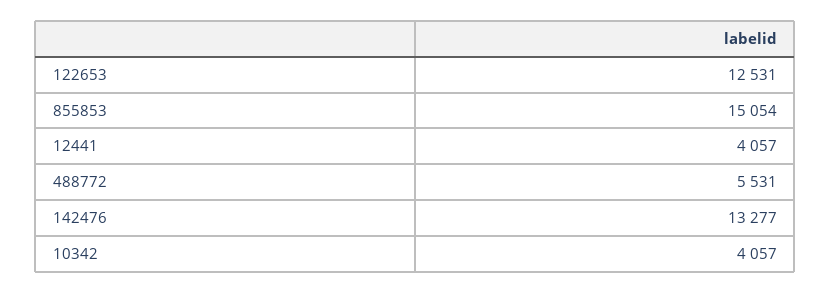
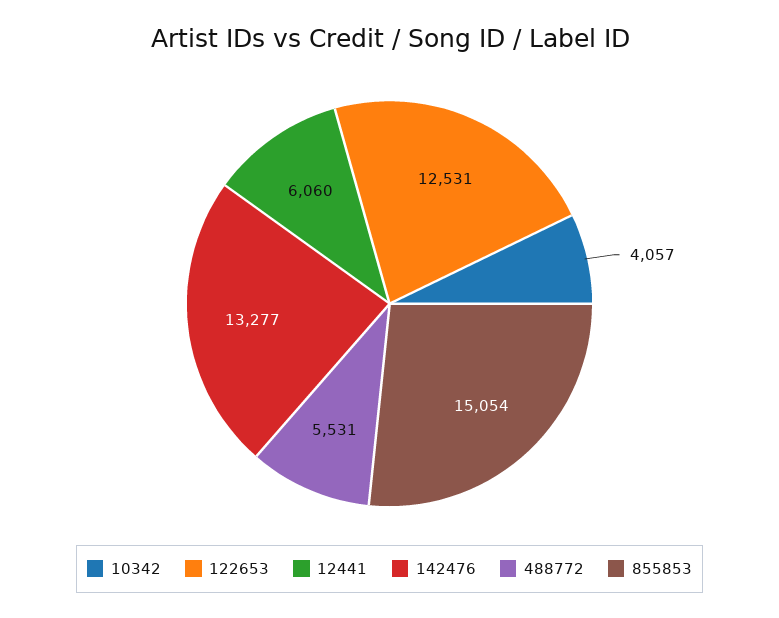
12441: 4057 -> 6060

